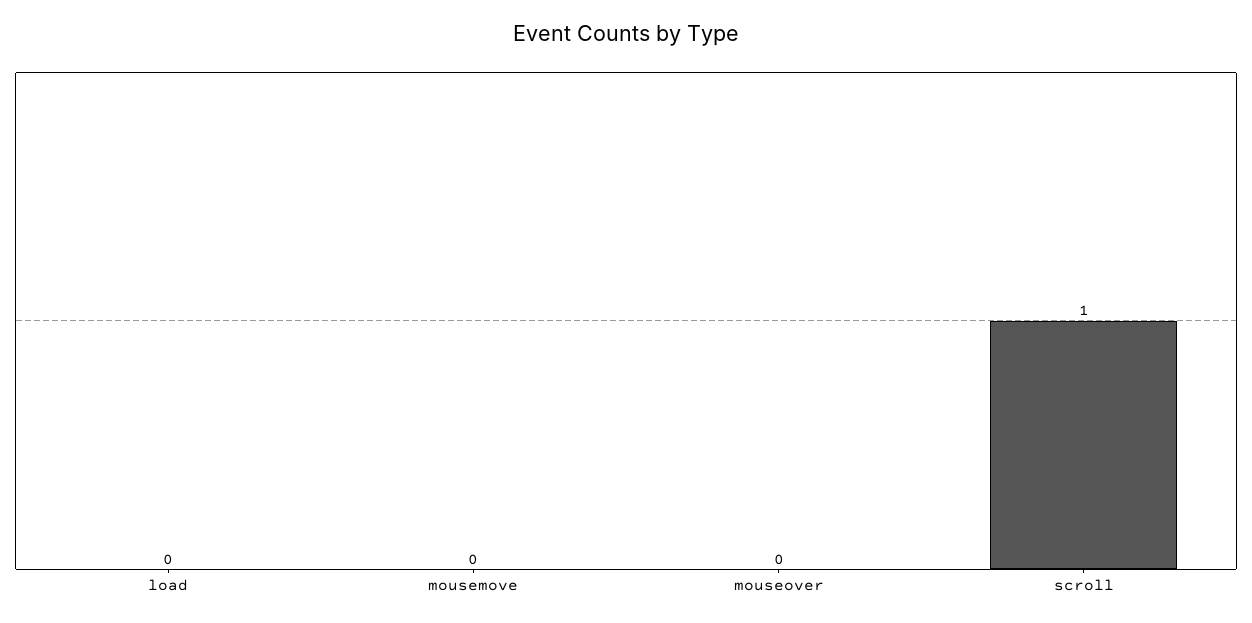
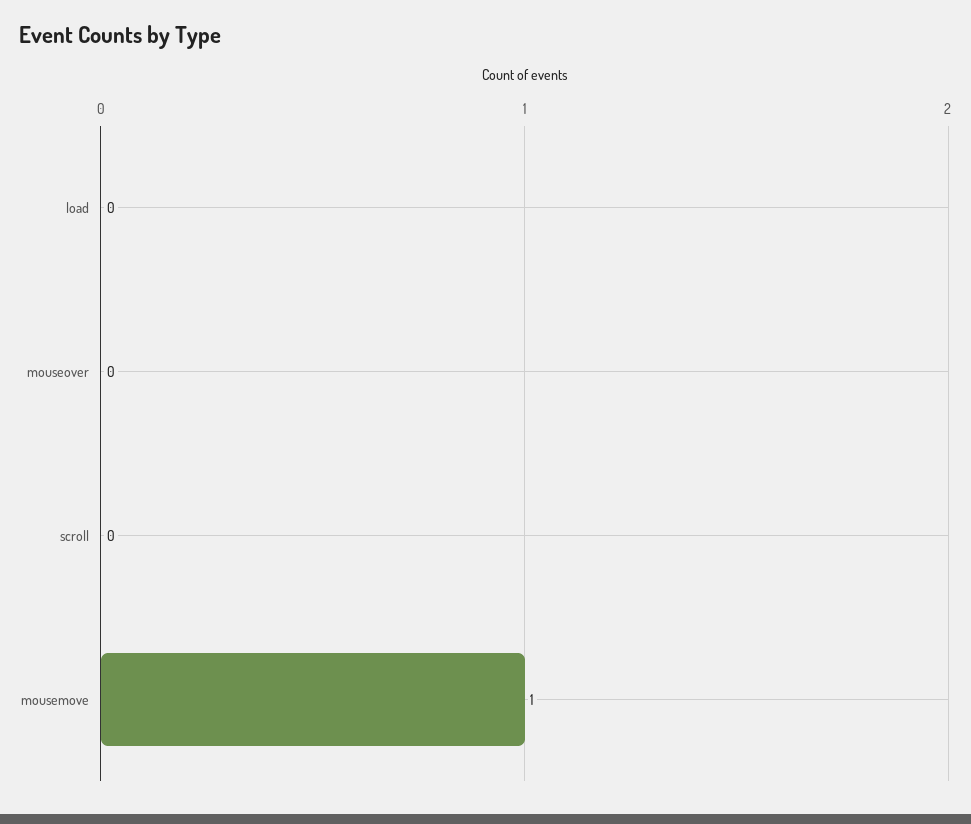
mousemove: 0 -> 1
scroll: 1 -> 0

